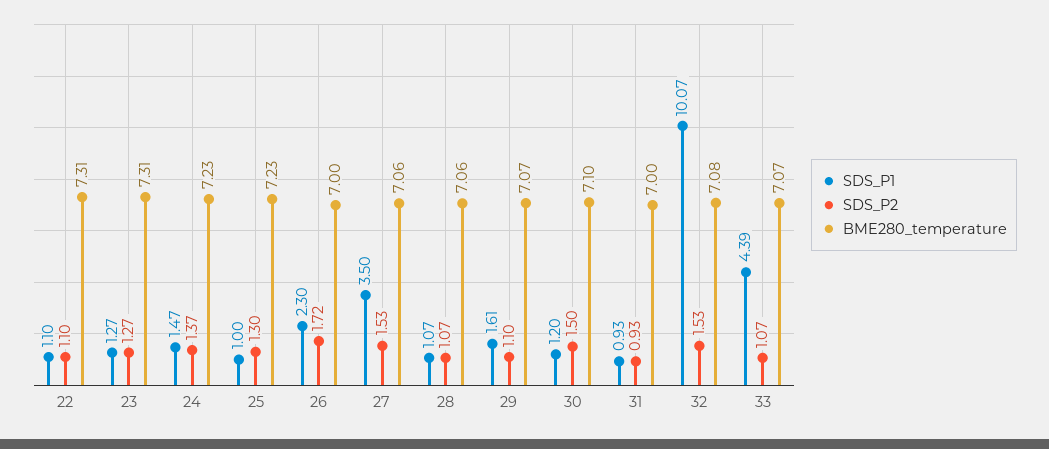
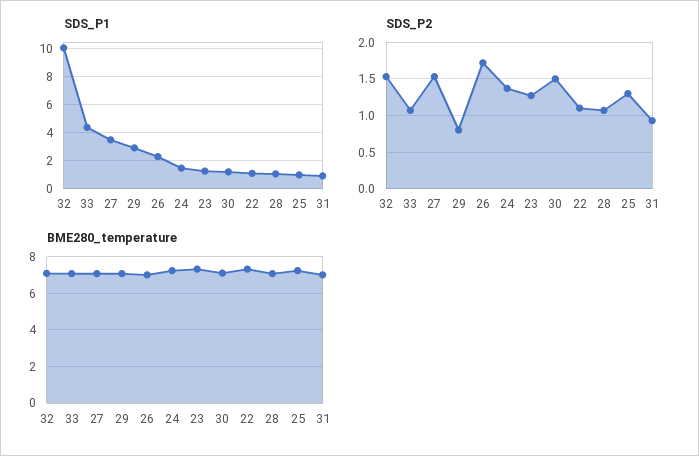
SDS_P1, 29: 1.61 -> 3
SDS_P2, 29: 1.1 -> 0.8

